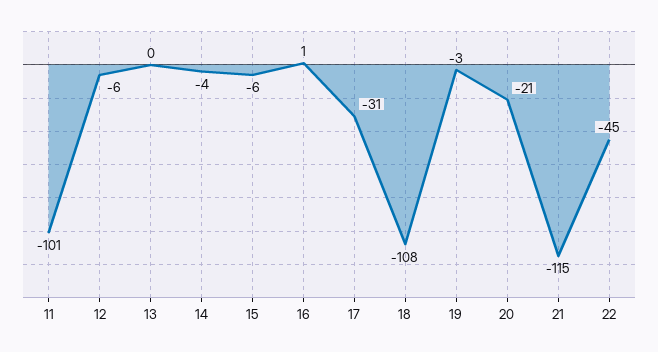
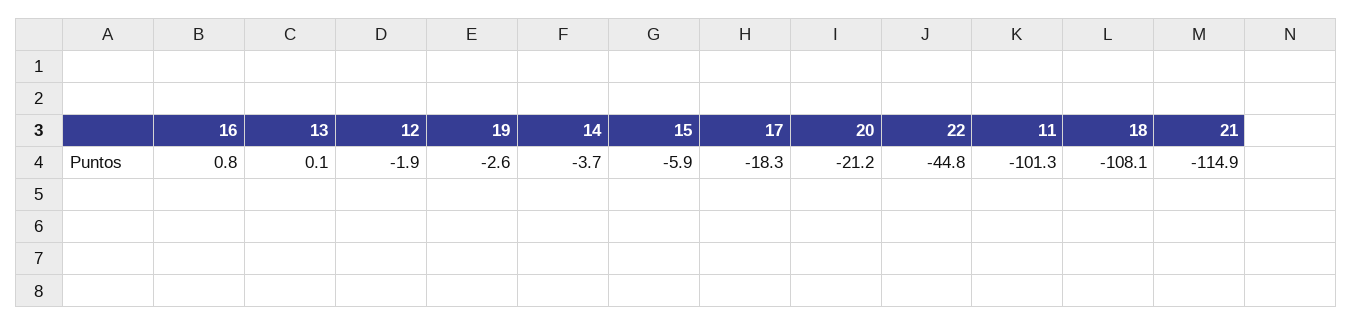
12: -6 -> -1.9
17: -31 -> -18.3

